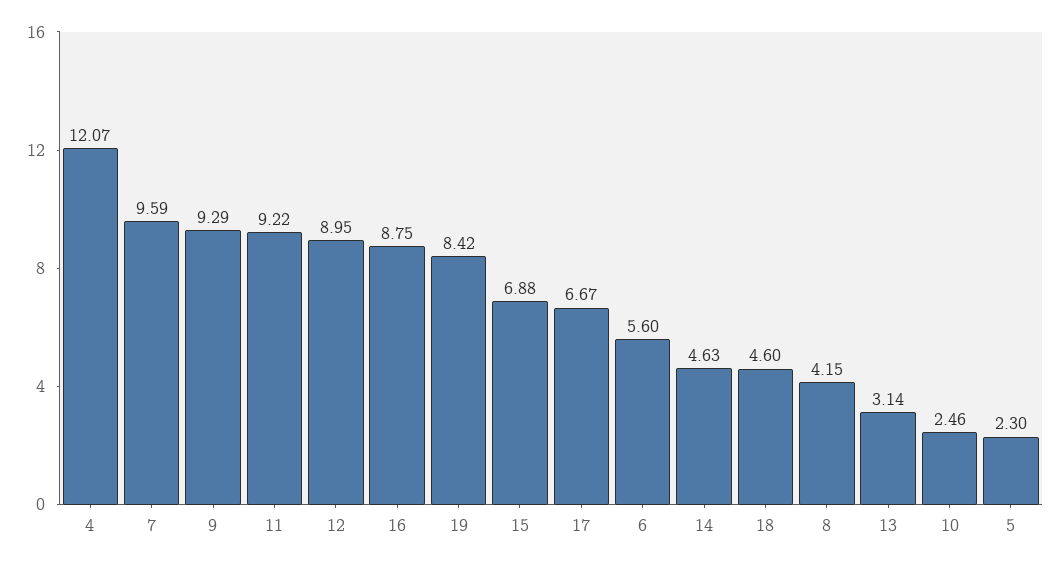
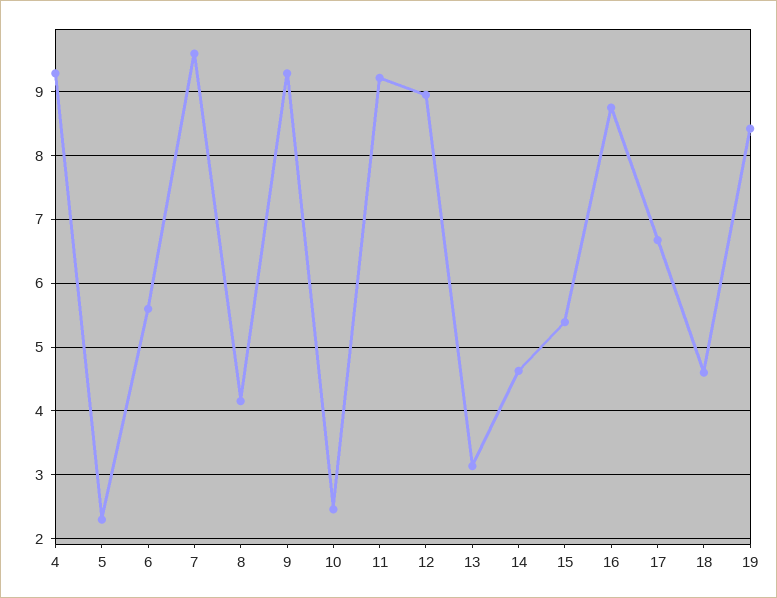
4: 12.07 -> 9.3
15: 6.88 -> 5.4

